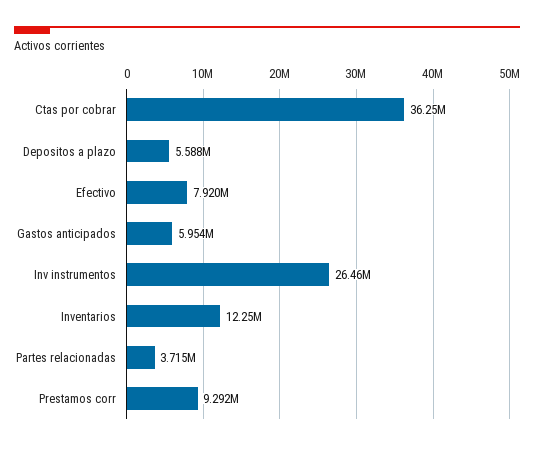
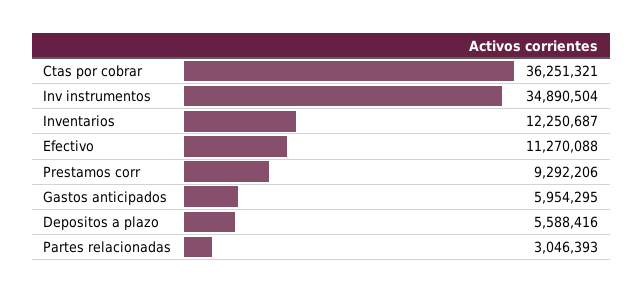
Efectivo: 7920000 -> 11270088
Inv instrumentos: 26460000 -> 34890504
Partes relacionadas: 3715000 -> 3046393

